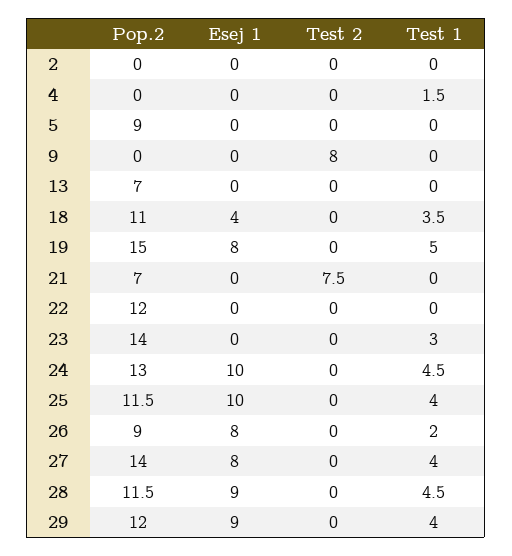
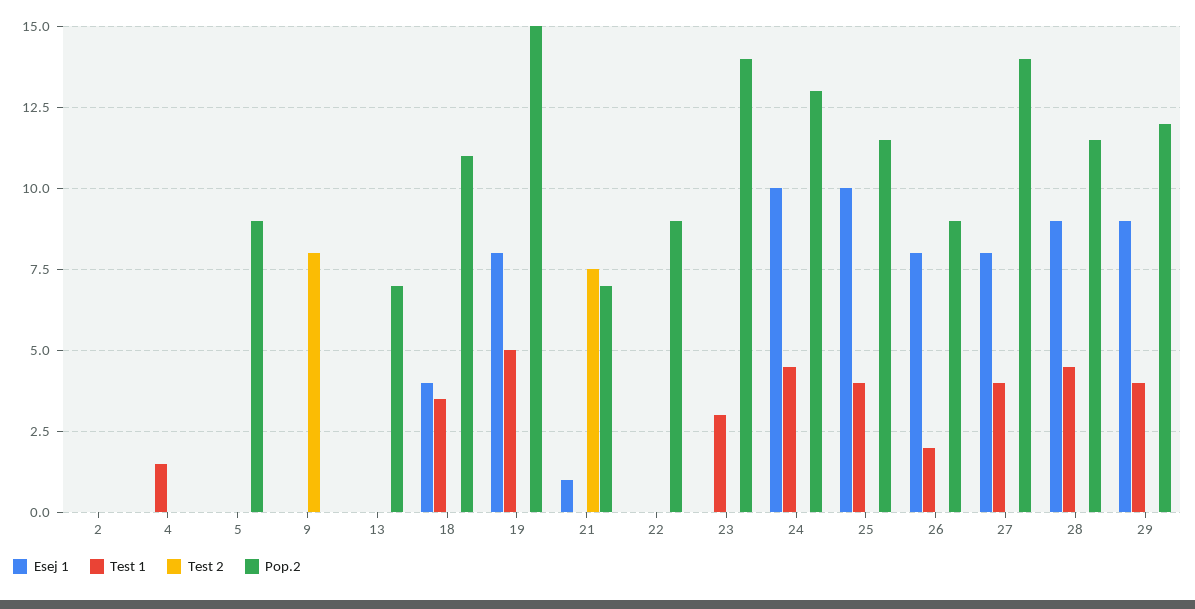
Esej 1, 21: 0 -> 1
Pop.2, 22: 12 -> 9

